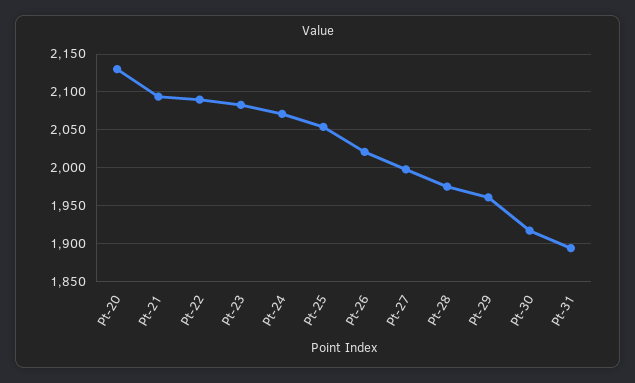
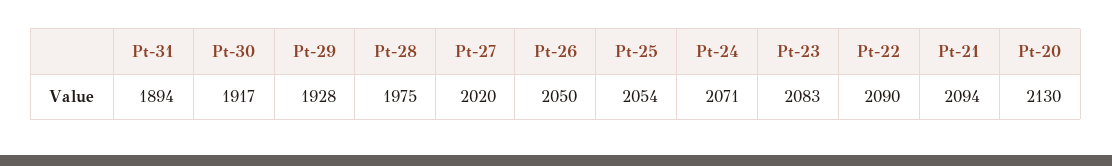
Pt-26: 2020 -> 2050
Pt-27: 2000 -> 2020
Pt-29: 1960 -> 1928

